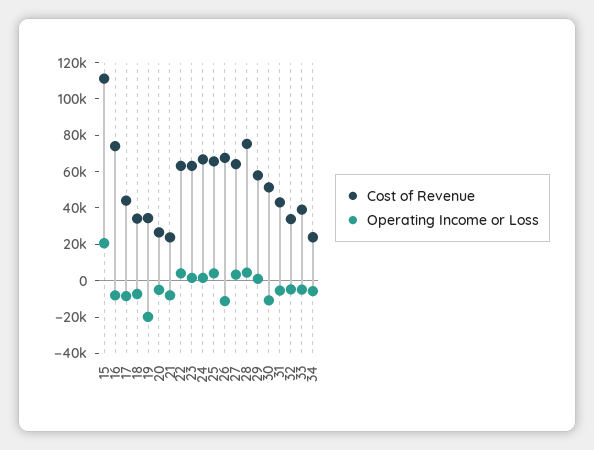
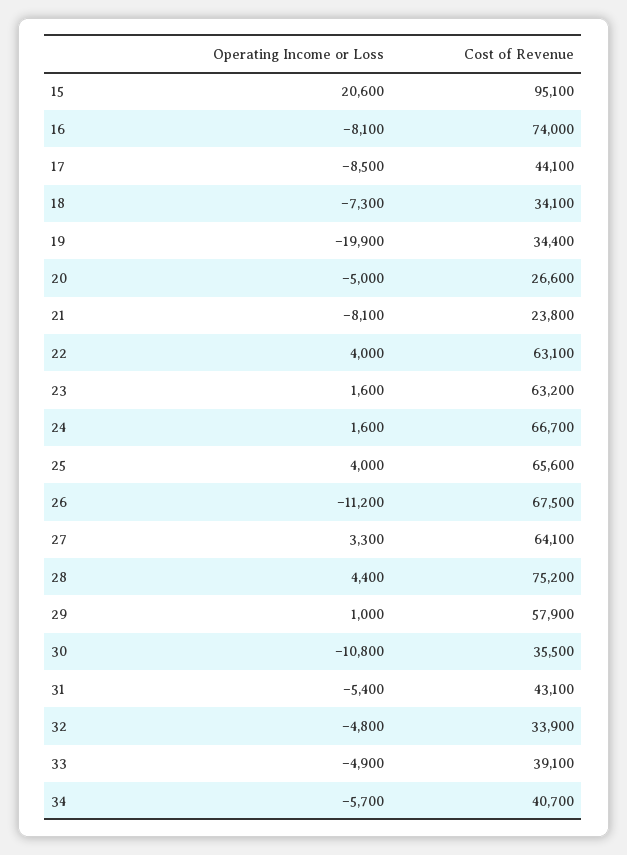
Cost of Revenue, 15: 110000 -> 95100
Cost of Revenue, 30: 50000 -> 35500
Cost of Revenue, 34: 25000 -> 40700

